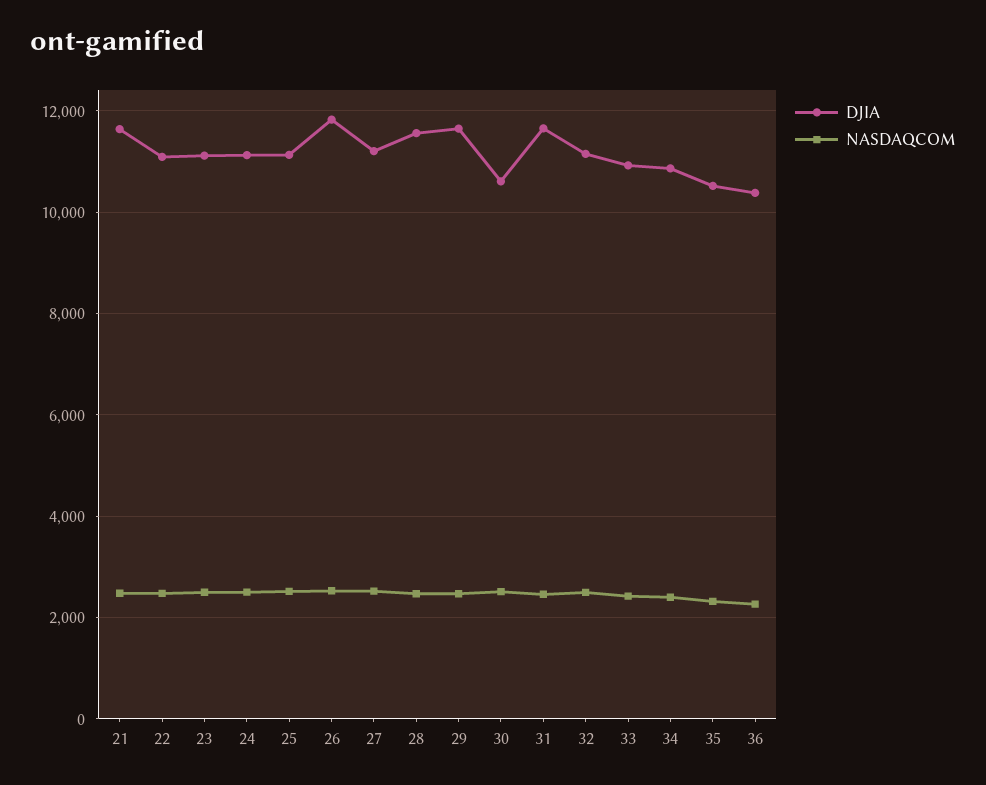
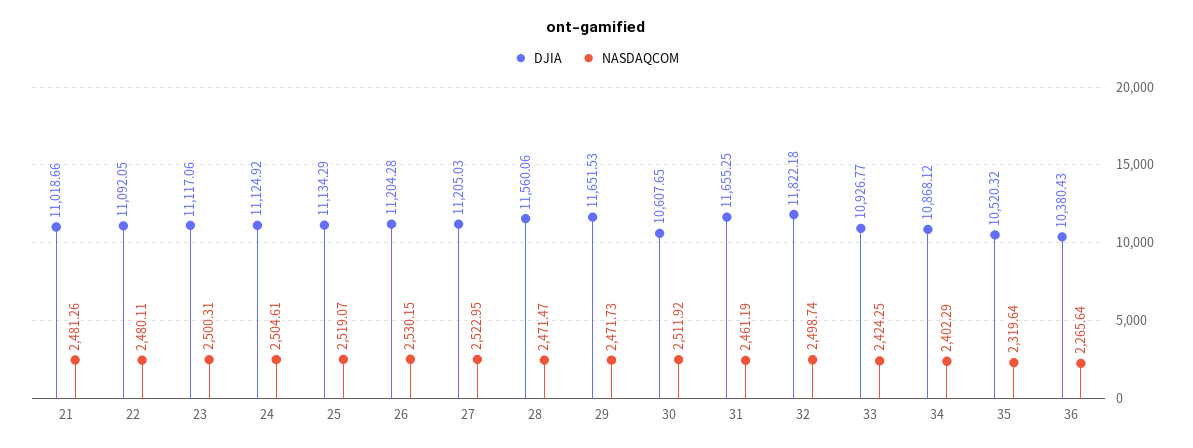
DJIA, 21: 11600 -> 11018.66
DJIA, 26: 11800 -> 11204.28
DJIA, 32: 11200 -> 11822.18

